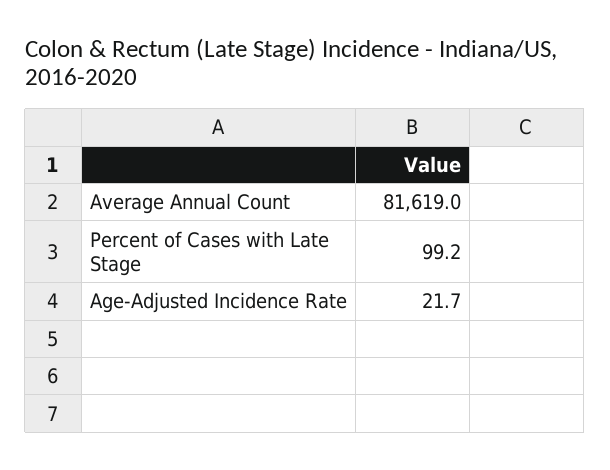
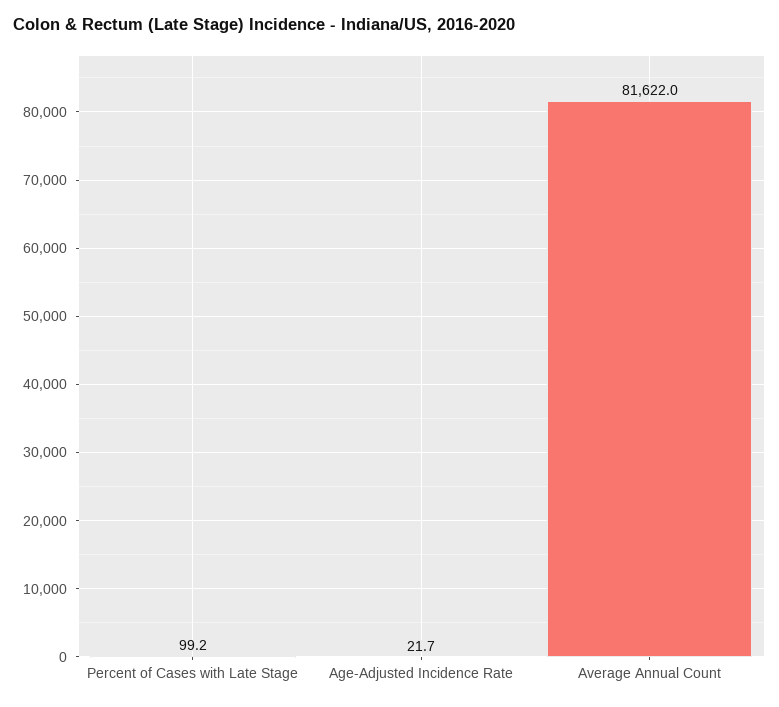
Average Annual Count: 81619 -> 81622

